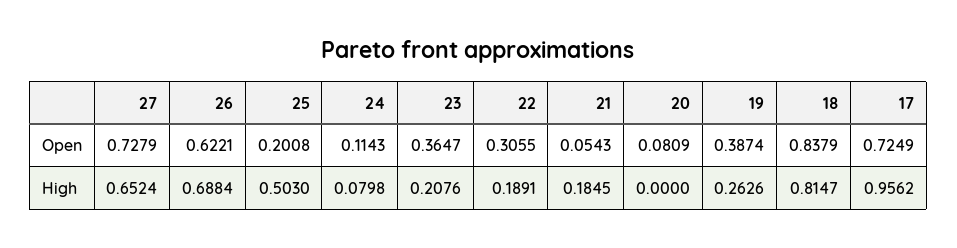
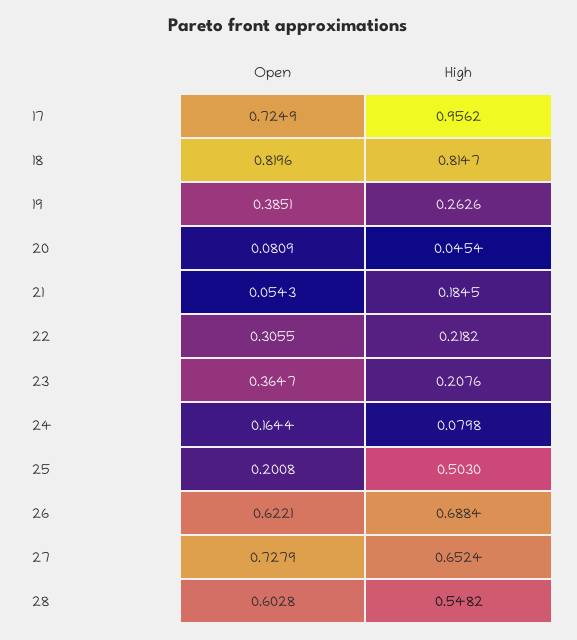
24, Open: 0.1143 -> 0.1644
19, Open: 0.3874 -> 0.3851
18, Open: 0.8379 -> 0.8196
22, High: 0.1891 -> 0.2182
20, High: 0 -> 0.0454
28, Open: none -> 0.6028
28, High: none -> 0.5482

